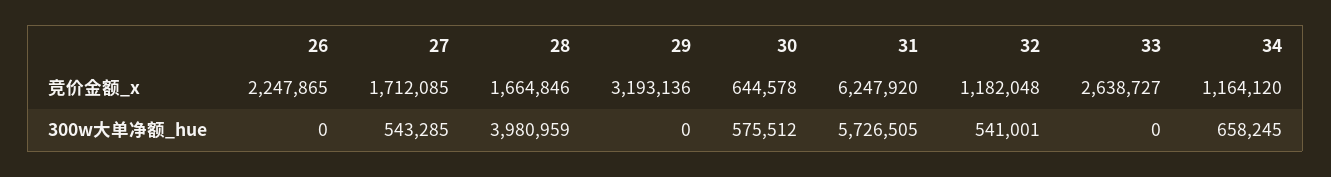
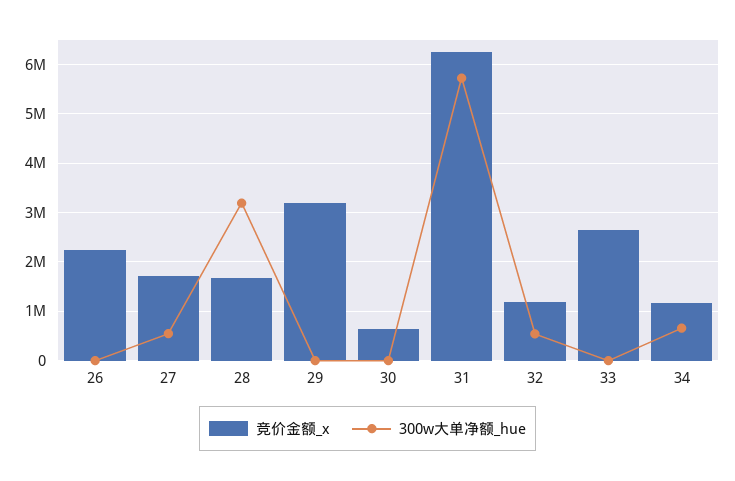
300w大单净额_hue, 28: 3980959 -> 3200000
300w大单净额_hue, 30: 575512 -> 0

